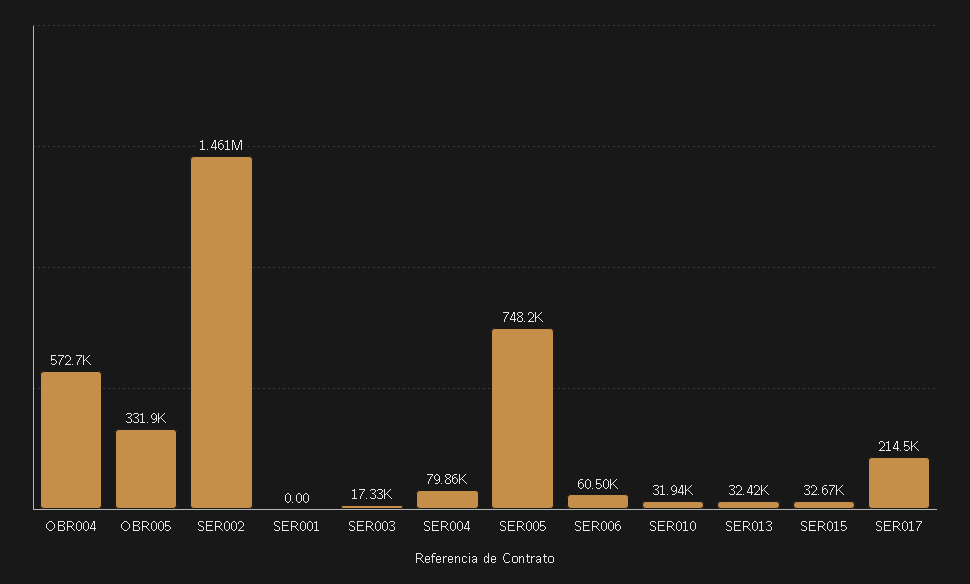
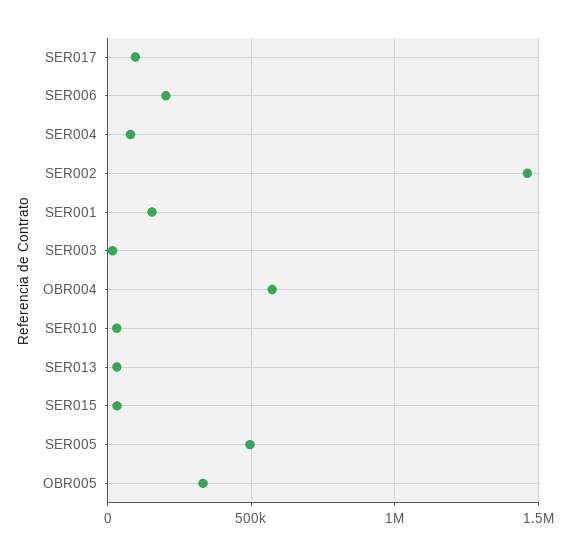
SER001: 0 -> 150000
SER005: 748200 -> 500000
SER006: 60500 -> 200000
SER017: 214500 -> 100000

